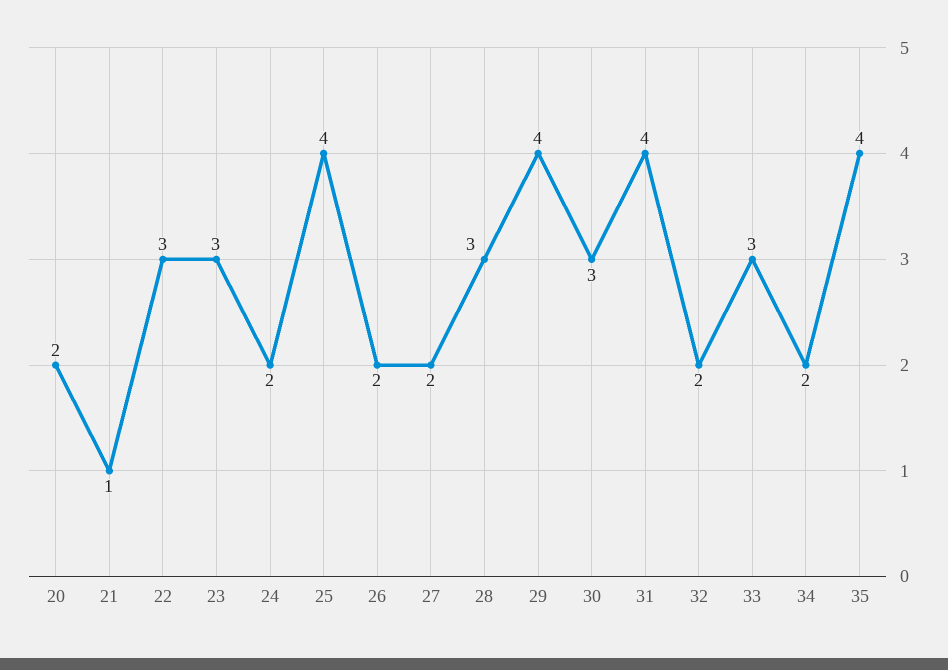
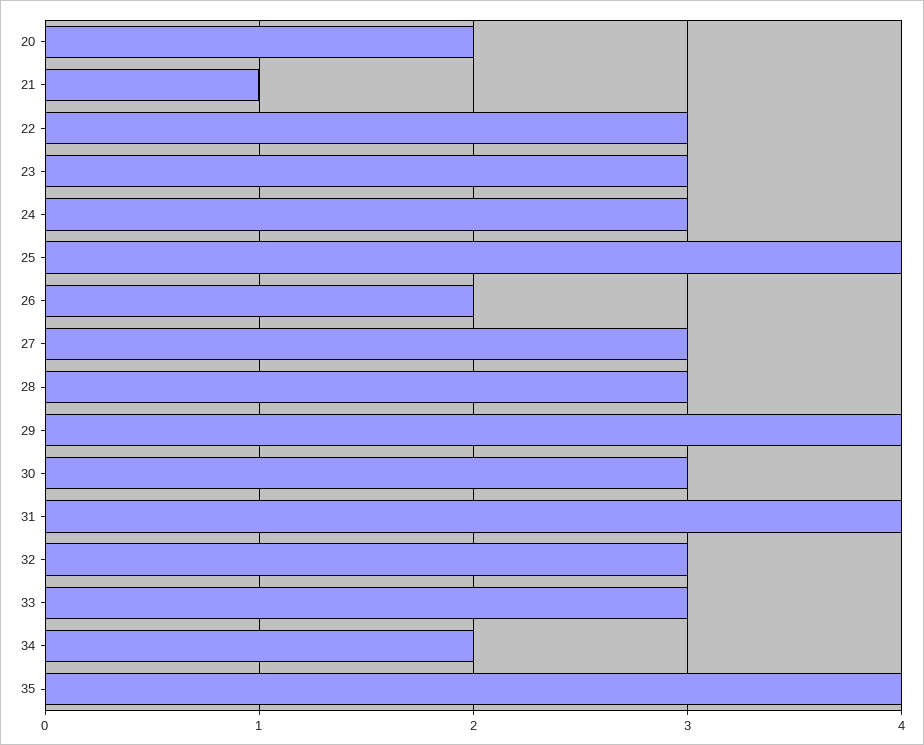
24: 2 -> 3
27: 2 -> 3
32: 2 -> 3

